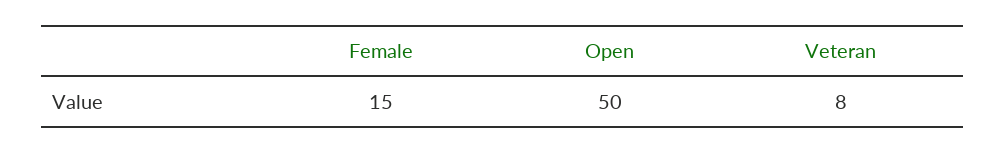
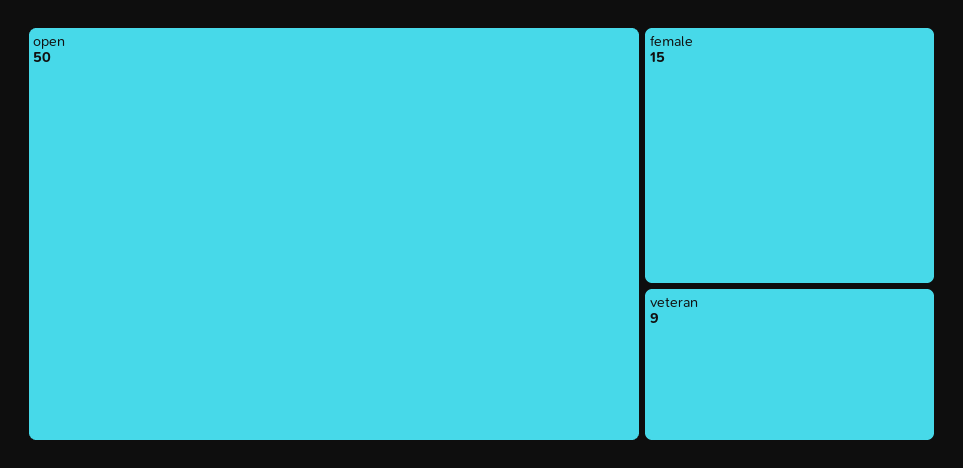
Veteran: 8 -> 9

